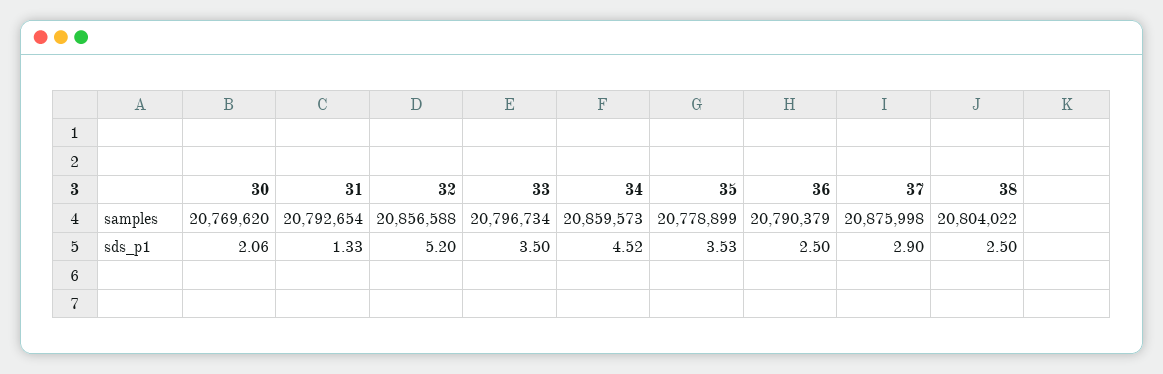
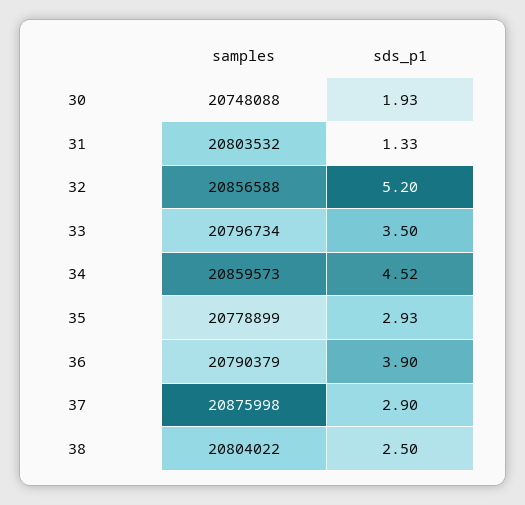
30, samples: 20769620 -> 20748088
31, samples: 20792654 -> 20803532
30, sds_p1: 2.06 -> 1.93
35, sds_p1: 3.53 -> 2.93
36, sds_p1: 2.5 -> 3.9

